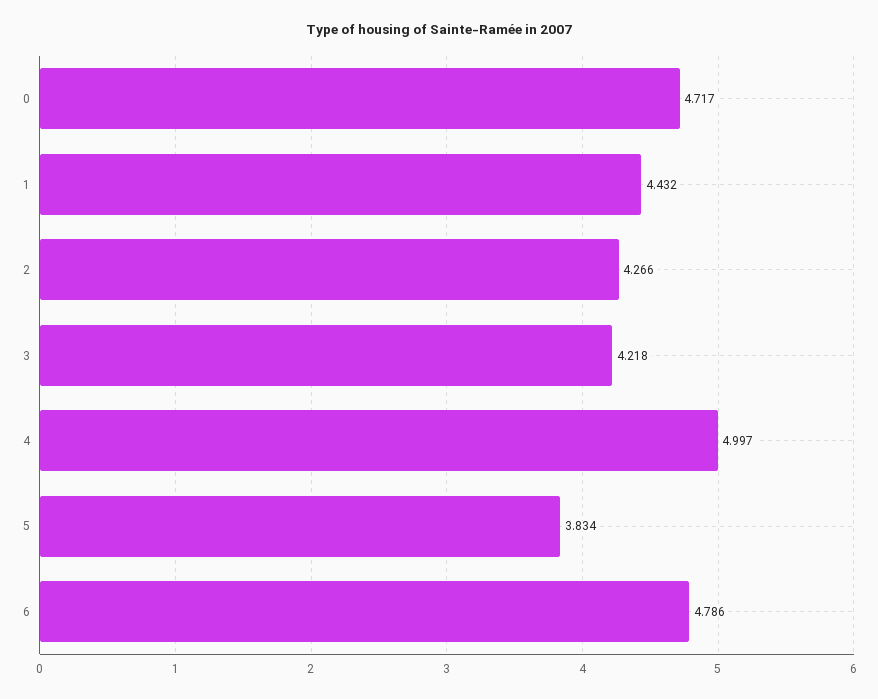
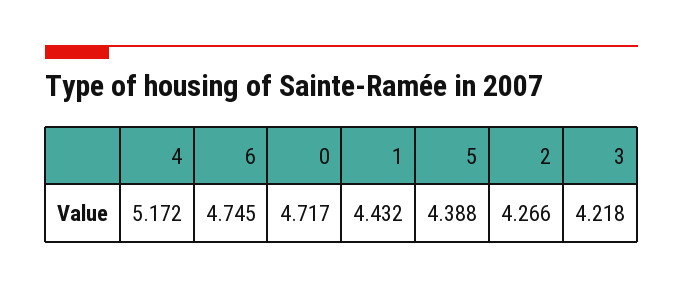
4: 4.997 -> 5.172
5: 3.834 -> 4.388
6: 4.786 -> 4.745

